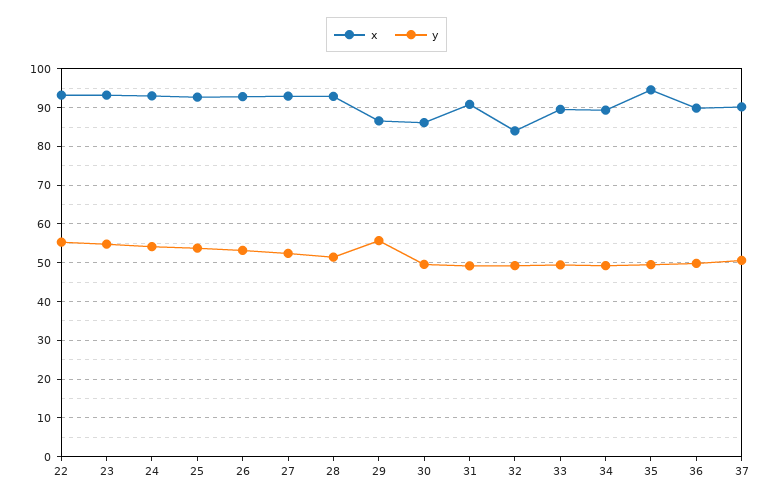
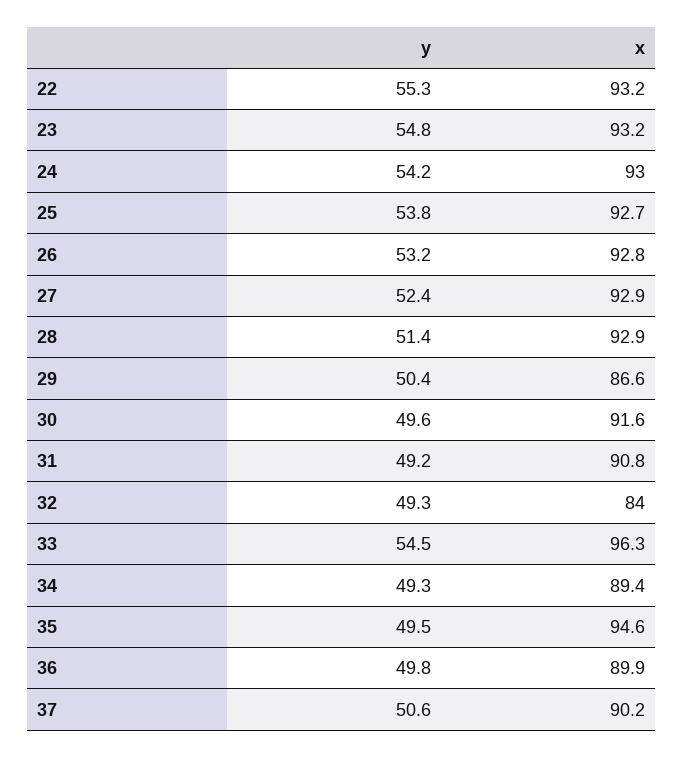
y, 29: 56 -> 50.4
x, 30: 86 -> 91.6
x, 33: 90 -> 96.3
y, 33: 50 -> 54.5

